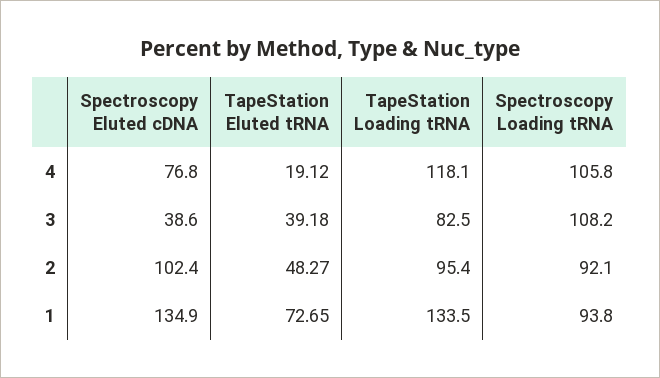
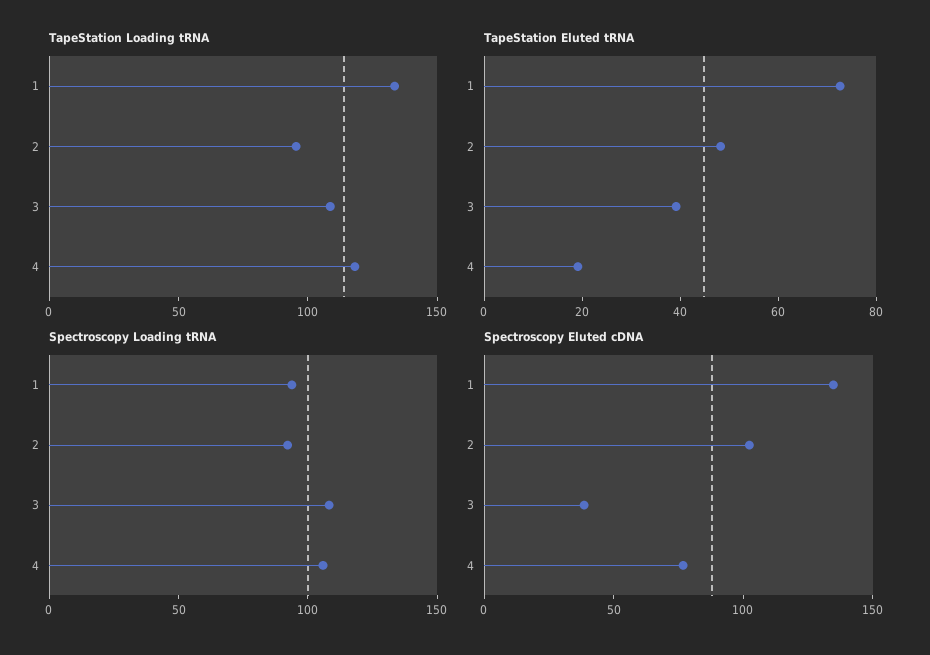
TapeStation Loading tRNA, 3: 82.5 -> 110

